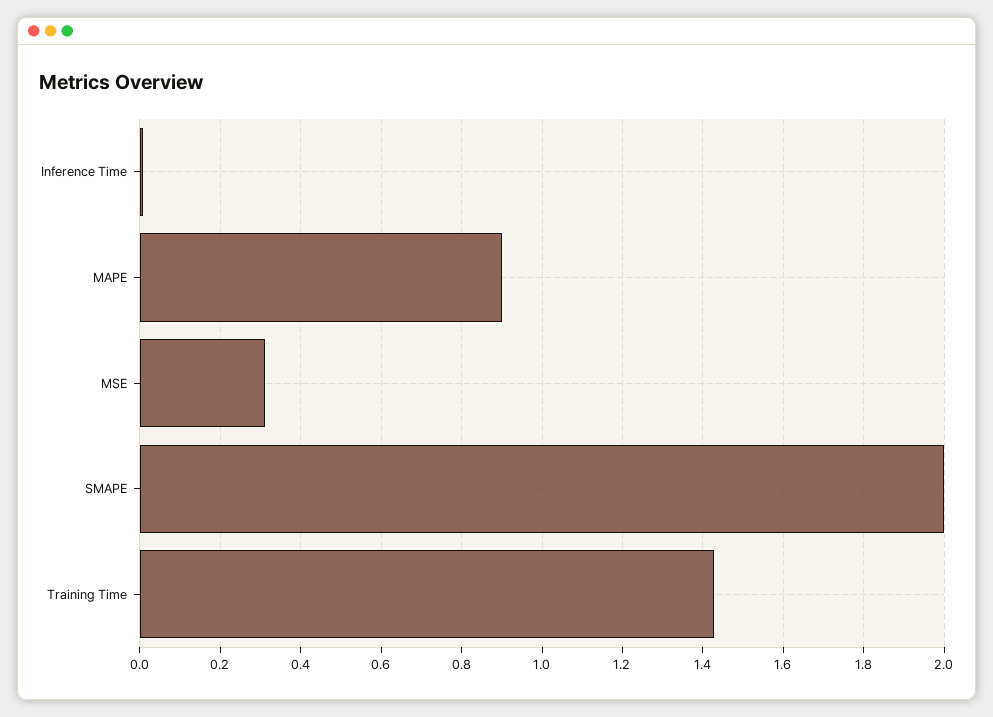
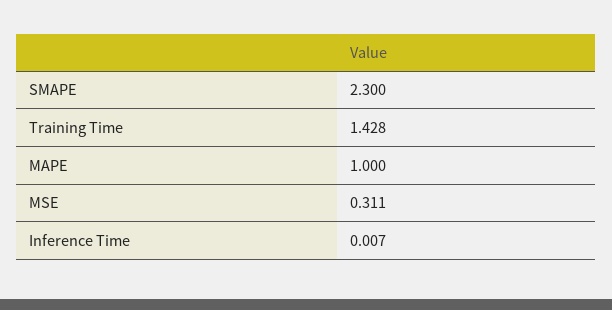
MAPE: 0.9 -> 1
SMAPE: 2 -> 2.3

